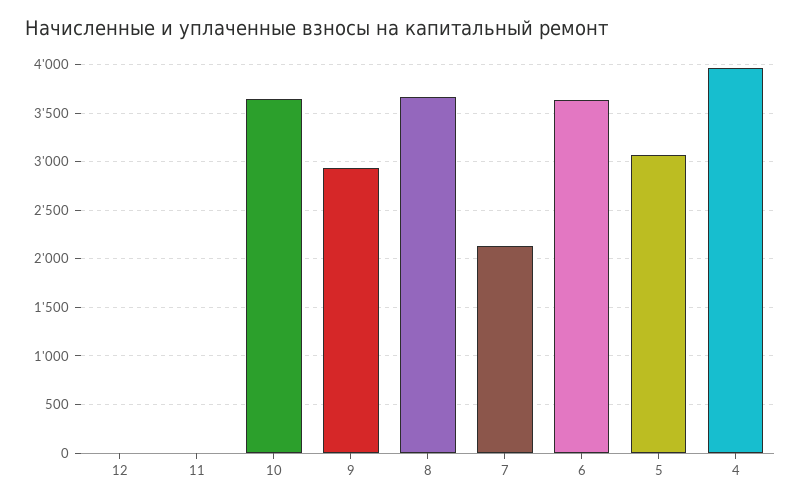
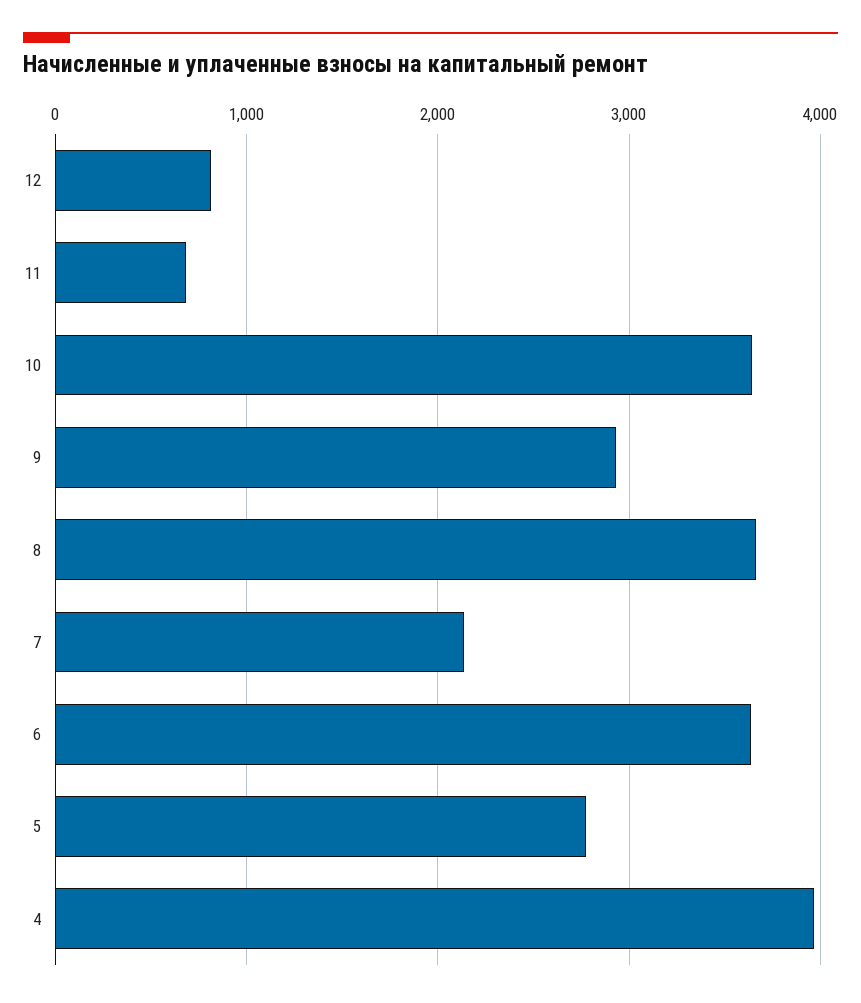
12: 0 -> 800
11: 0 -> 700
5: 3100 -> 2800

